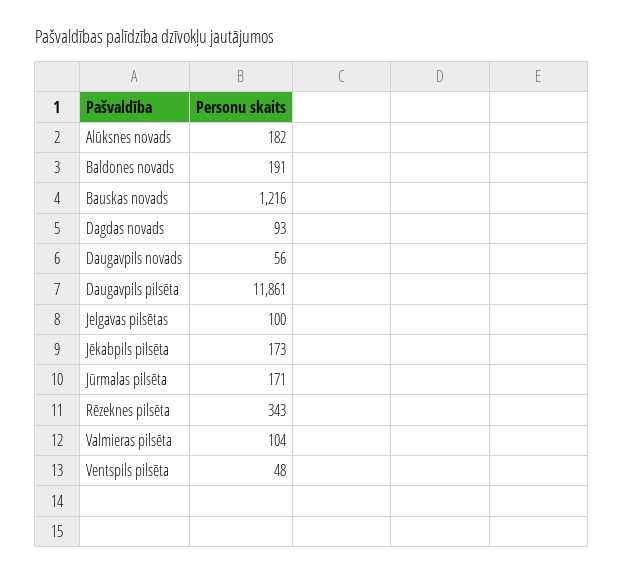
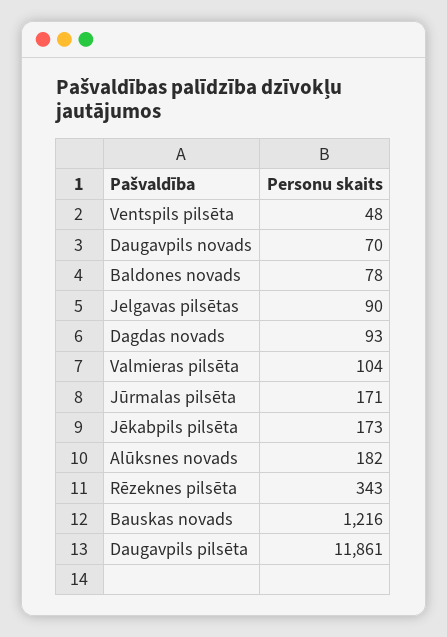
Baldones novads: 191 -> 78
Daugavpils novads: 56 -> 70
Jelgavas pilsētas: 100 -> 90

